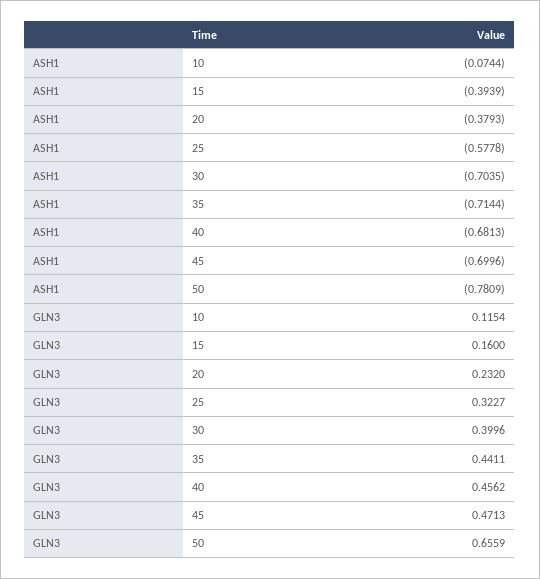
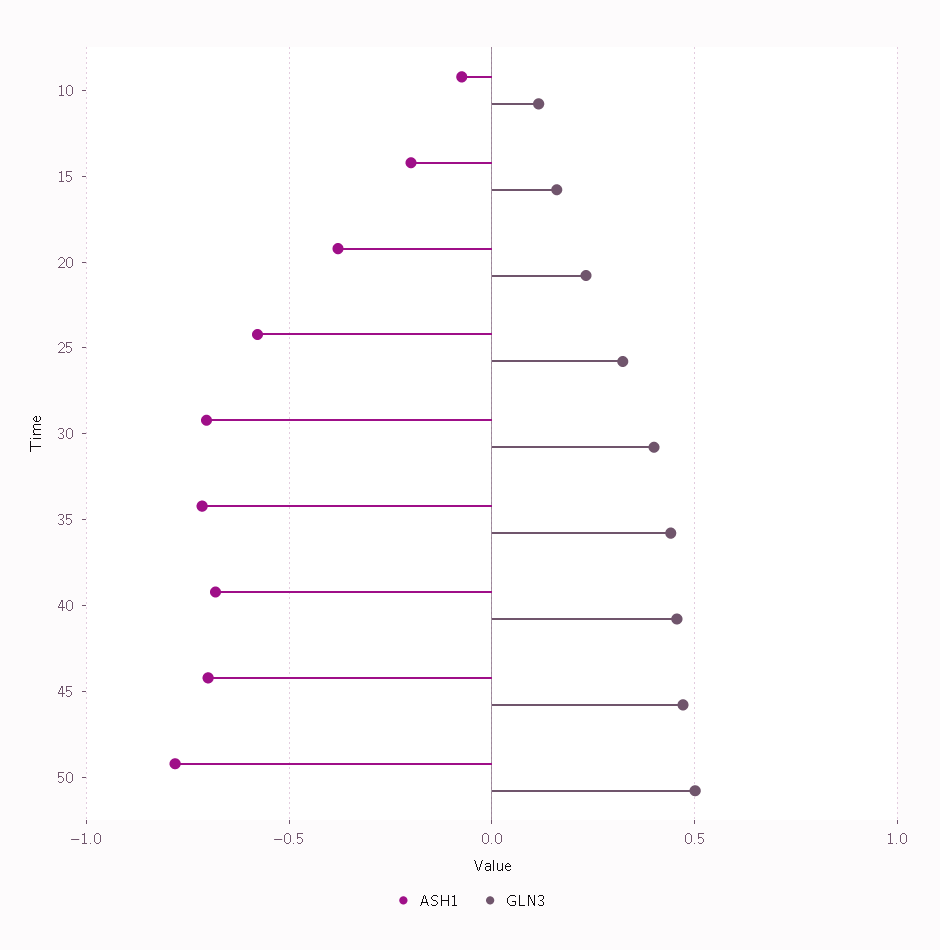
ASH1, 15: -0.3939 -> -0.2
GLN3, 50: 0.6559 -> 0.5

